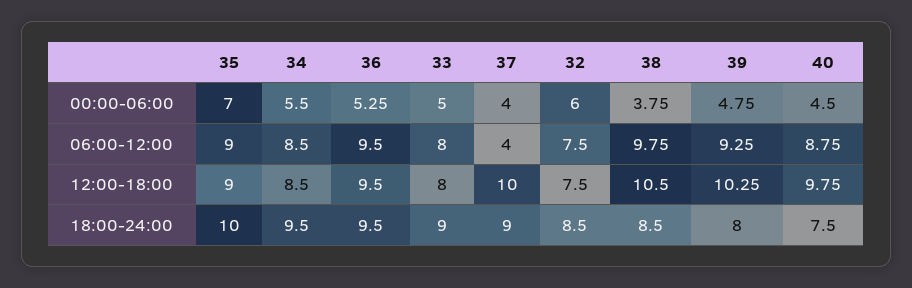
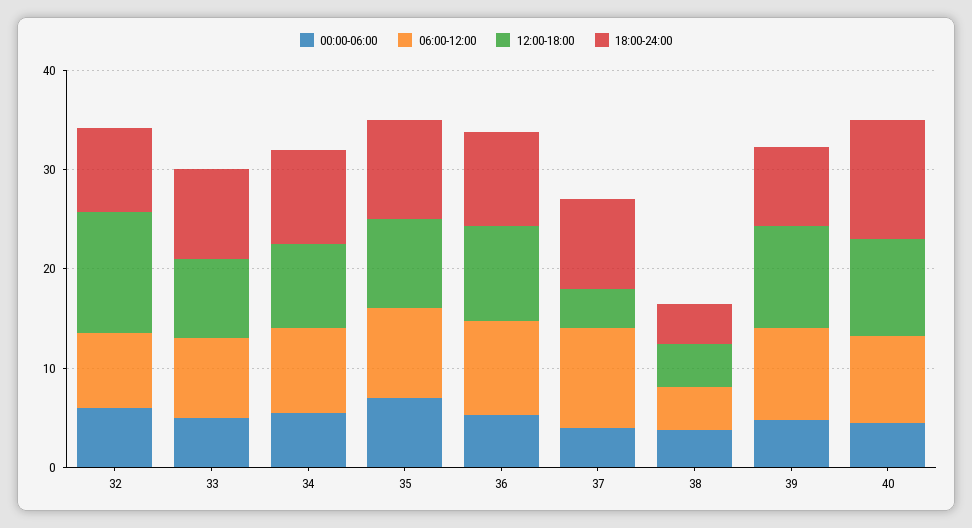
06:00-12:00, 37: 4 -> 10
06:00-12:00, 38: 9.75 -> 4
12:00-18:00, 37: 10 -> 4
12:00-18:00, 32: 7.5 -> 12
12:00-18:00, 38: 10.5 -> 4
18:00-24:00, 38: 8.5 -> 4
18:00-24:00, 40: 7.5 -> 12

